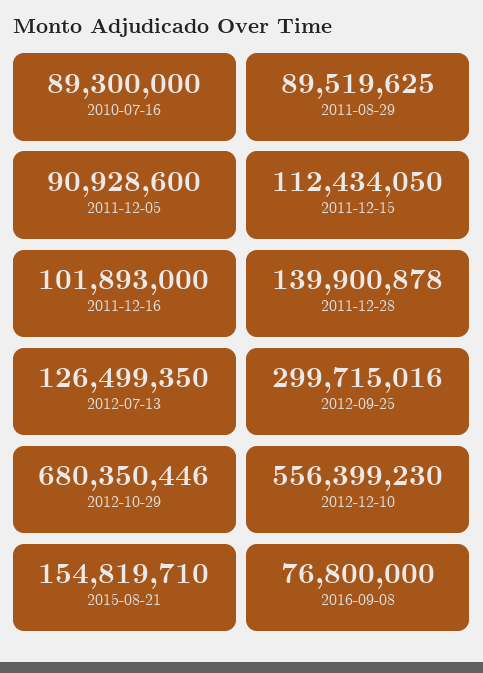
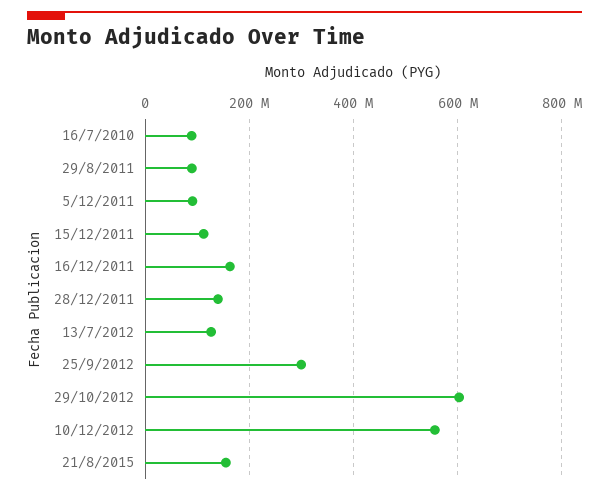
2011-12-16: 101893000 -> 160000000
2012-10-29: 680350446 -> 600000000
2016-09-08: 76800000 -> none

